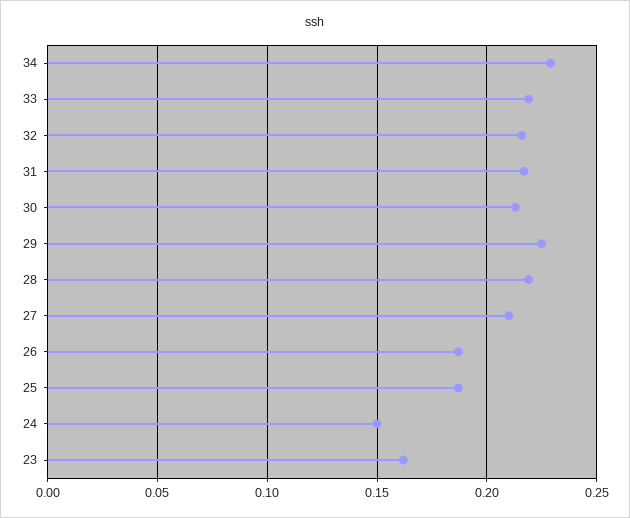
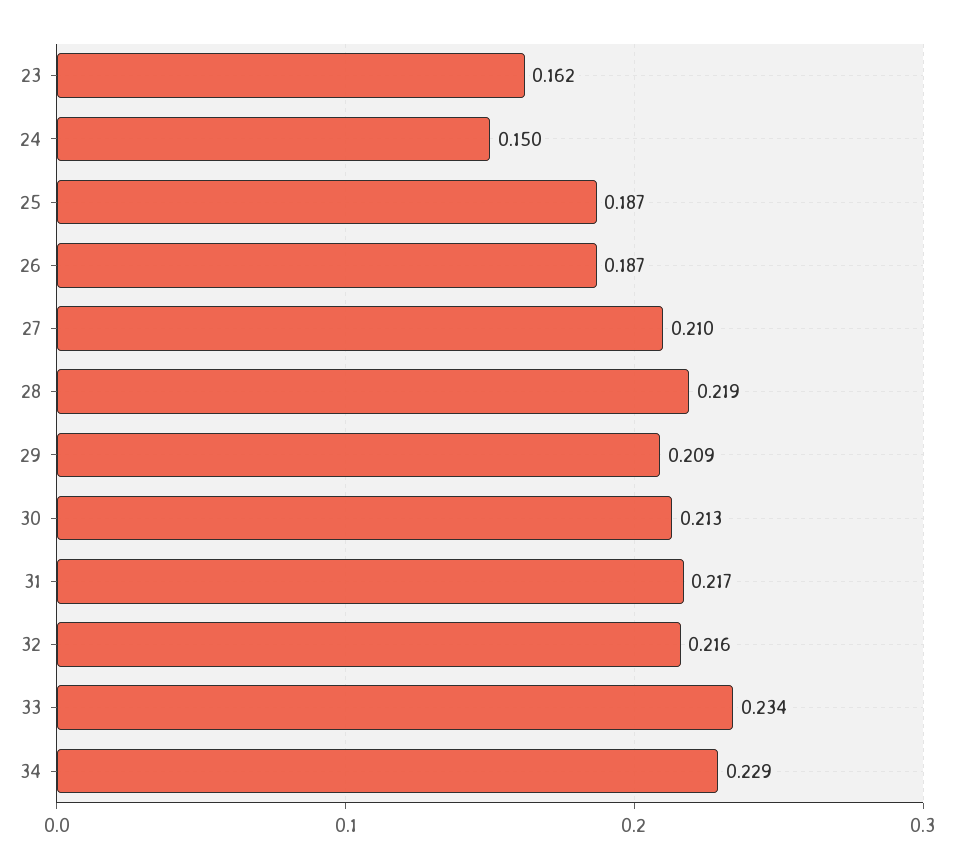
33: 0.22 -> 0.234
29: 0.225 -> 0.209

